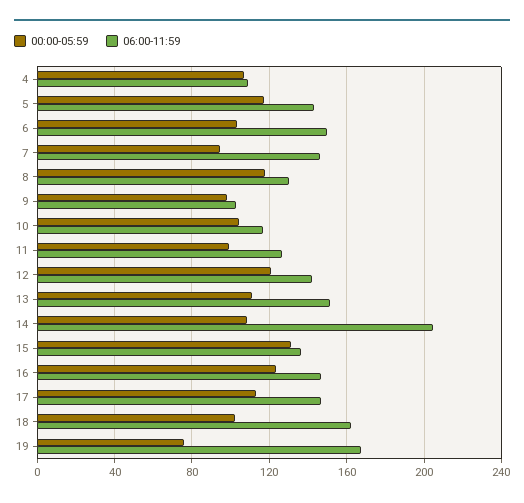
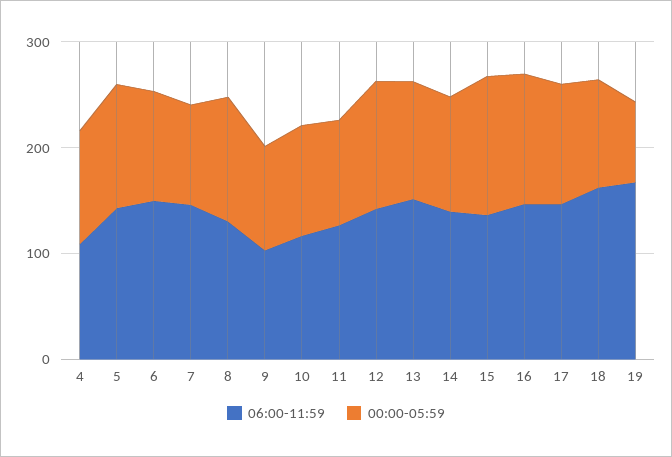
06:00-11:59, 14: 205 -> 140

